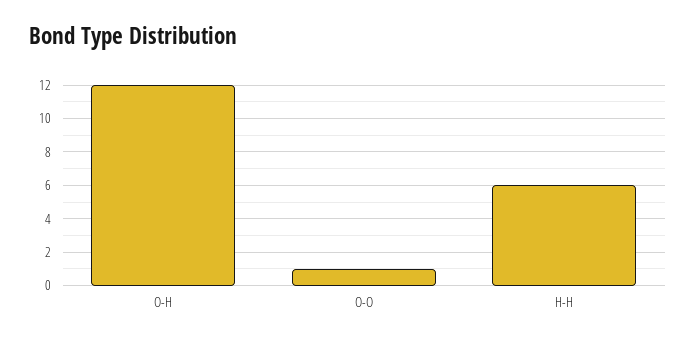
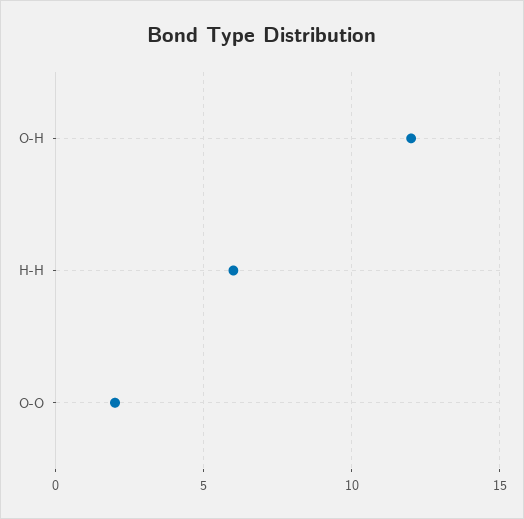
O-O: 1 -> 2

